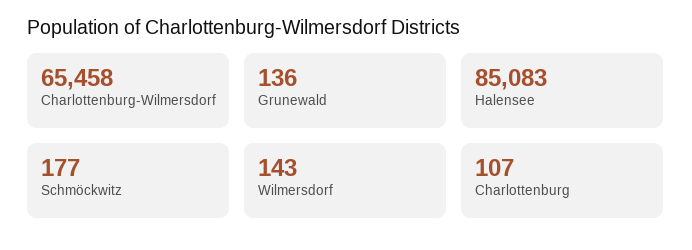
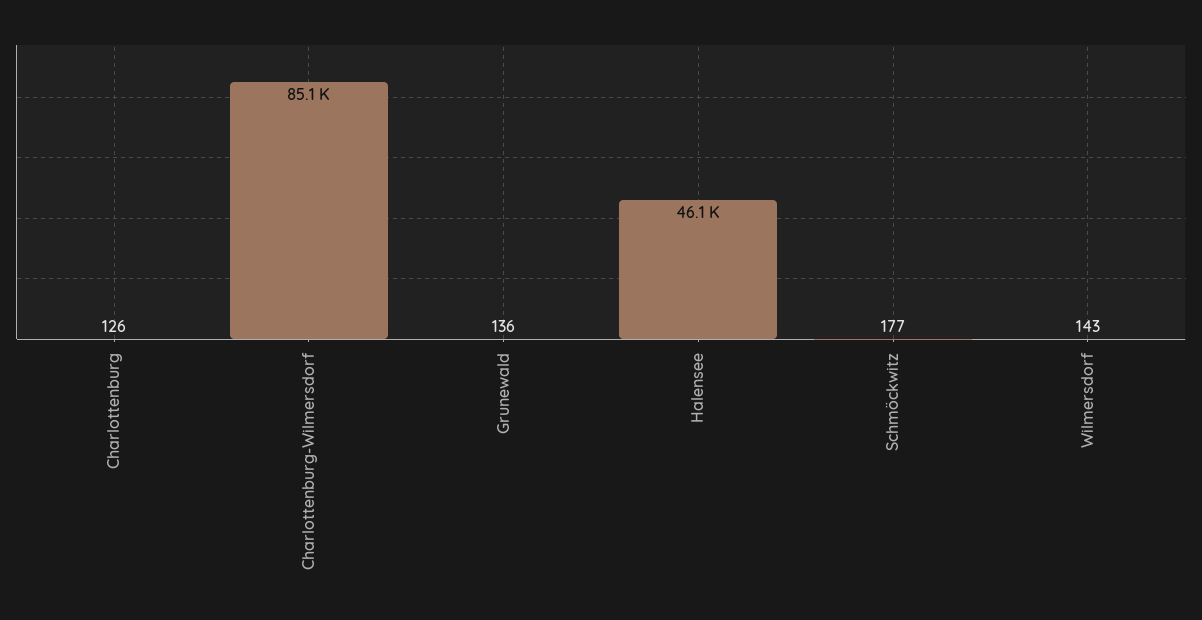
Charlottenburg-Wilmersdorf: 65458 -> 85100
Halensee: 85083 -> 46100
Charlottenburg: 107 -> 126

